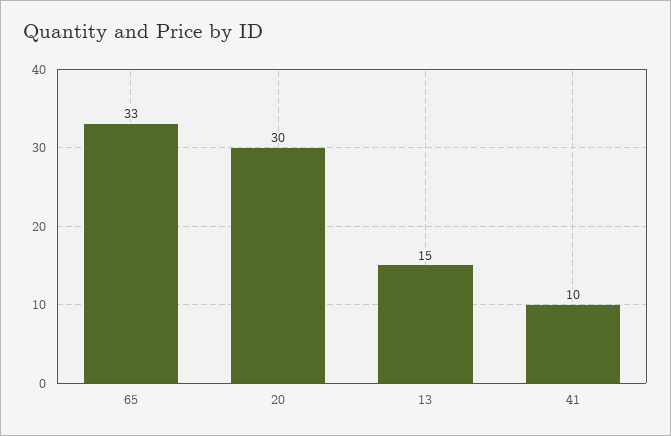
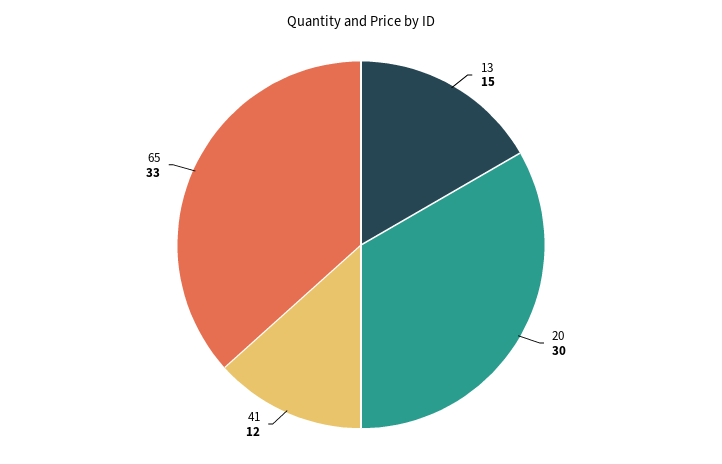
41: 10 -> 12

